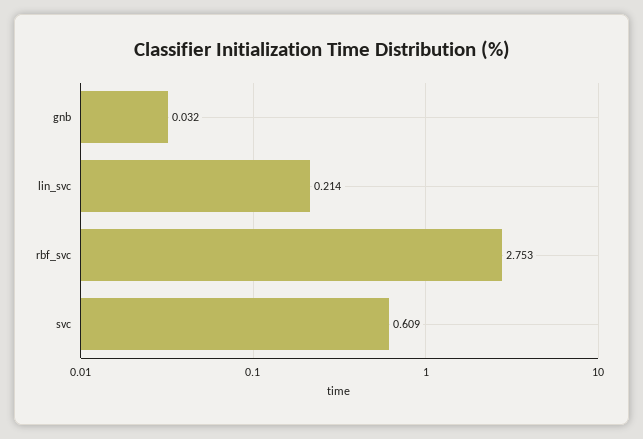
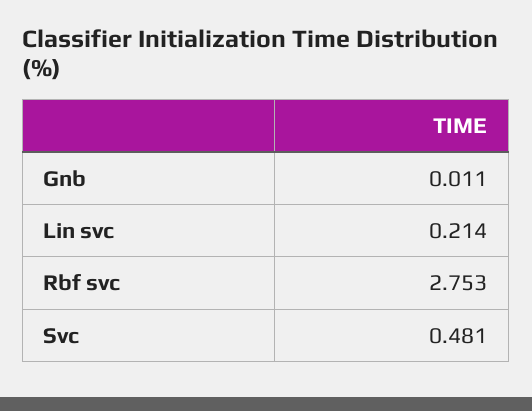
gnb: 0.032 -> 0.011
svc: 0.609 -> 0.481

